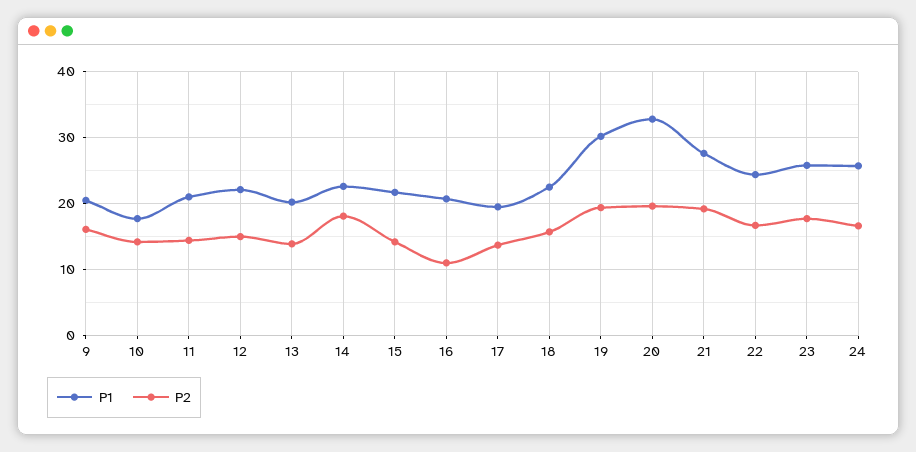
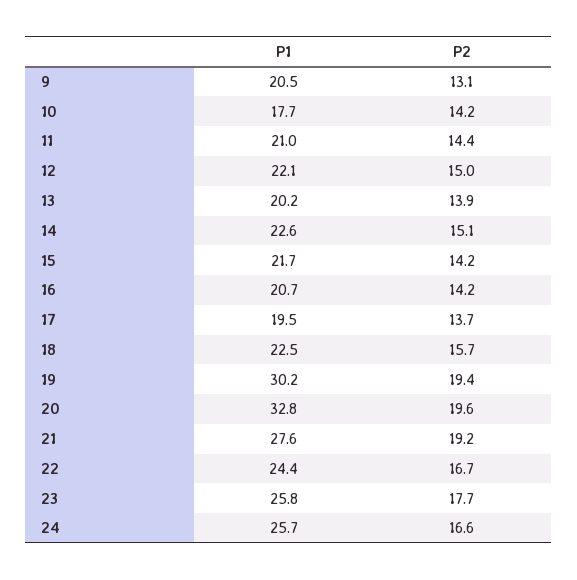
P2, 9: 16 -> 13.1
P2, 14: 18 -> 15.1
P2, 16: 11 -> 14.2

